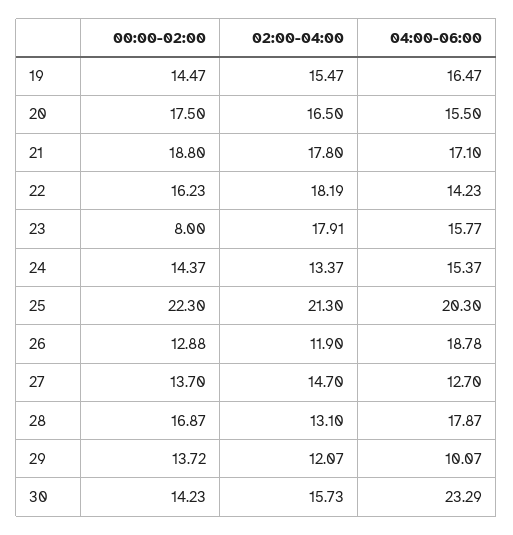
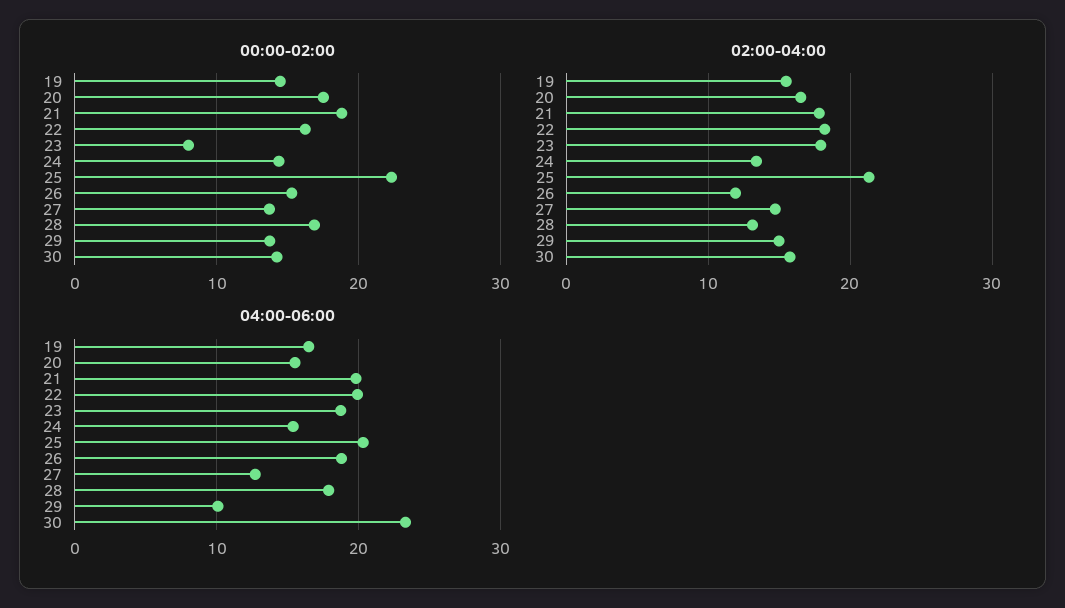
04:00-06:00, 21: 17.1 -> 20
04:00-06:00, 22: 14.23 -> 20
04:00-06:00, 23: 15.77 -> 19
00:00-02:00, 26: 12.88 -> 15
02:00-04:00, 29: 12.07 -> 15

